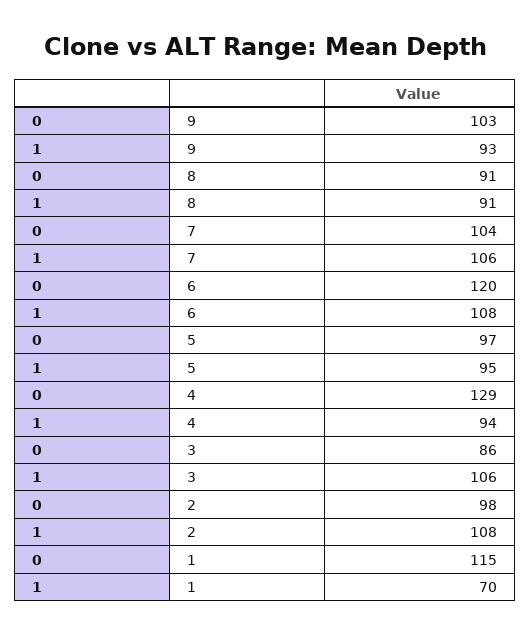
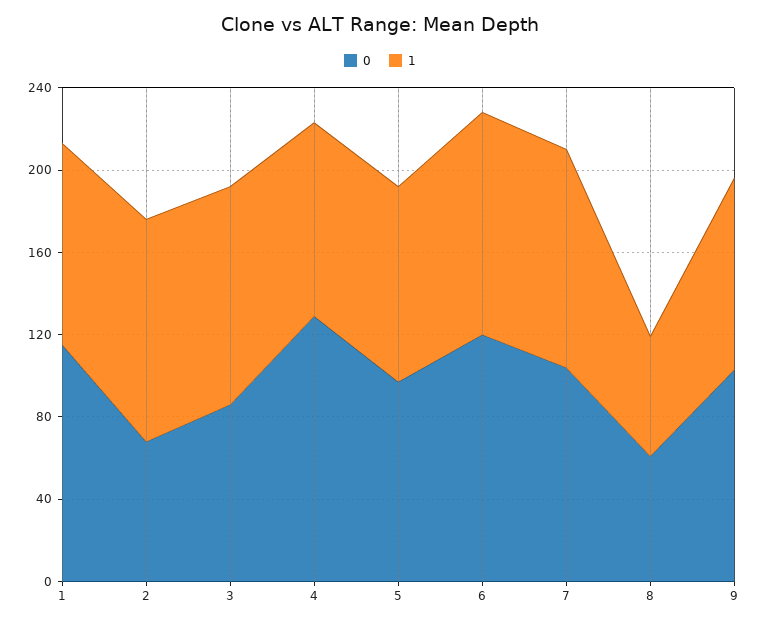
0, 8: 91 -> 60
1, 8: 91 -> 60
0, 2: 98 -> 70
1, 1: 70 -> 100

